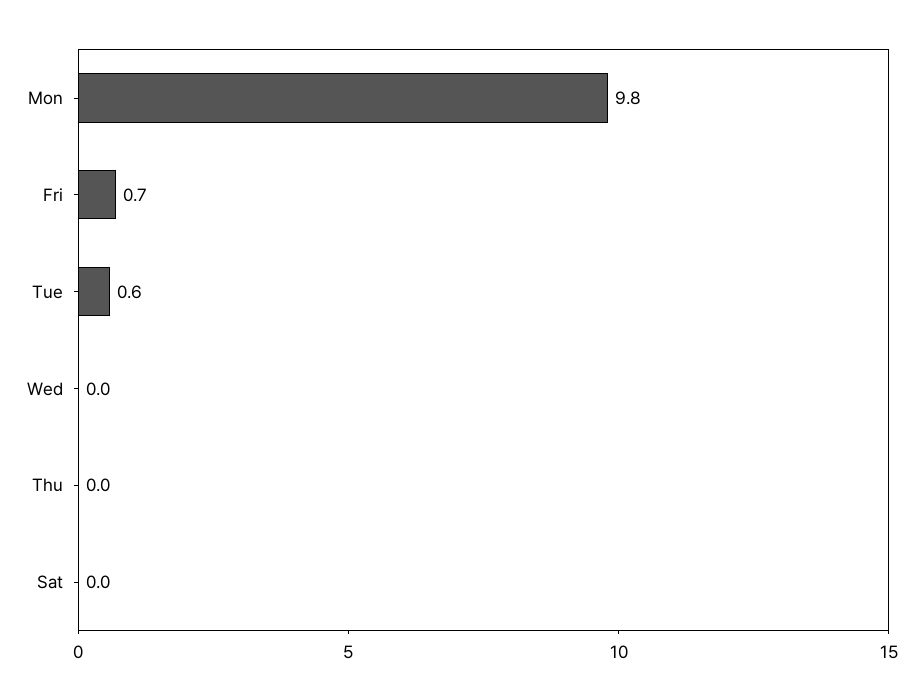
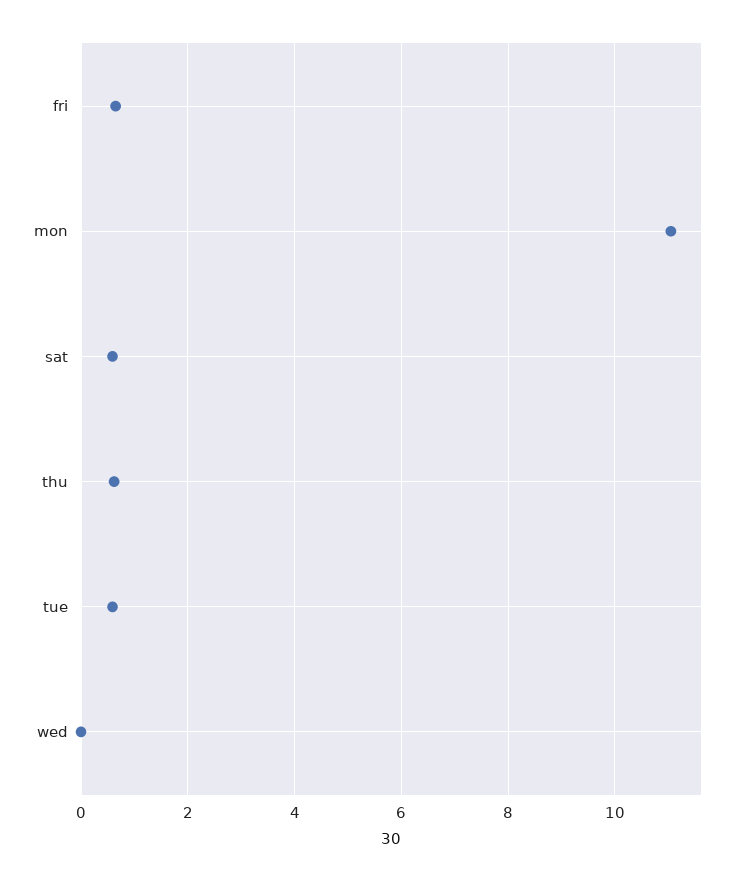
Mon: 9.8 -> 11
Thu: 0 -> 0.6
Sat: 0 -> 0.6

